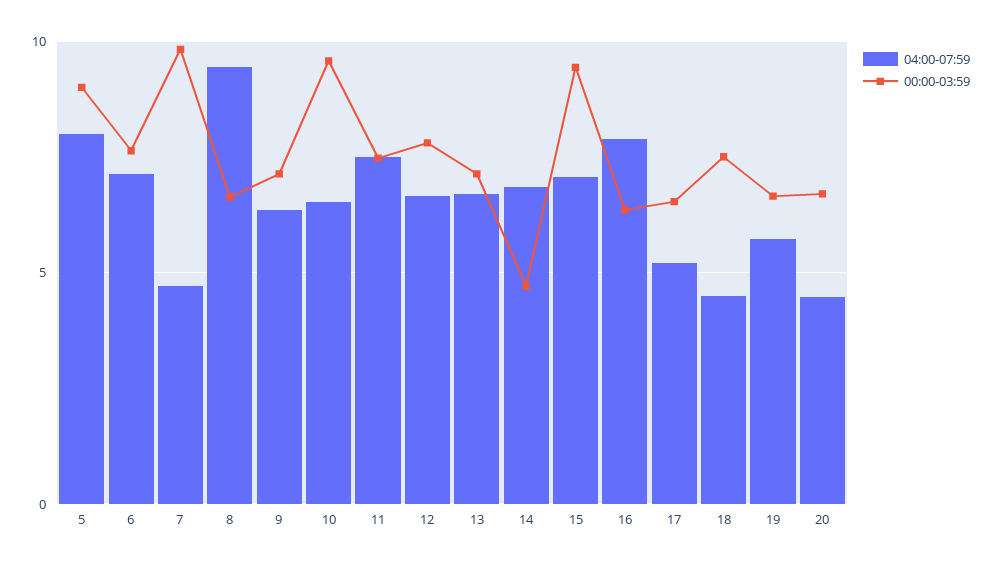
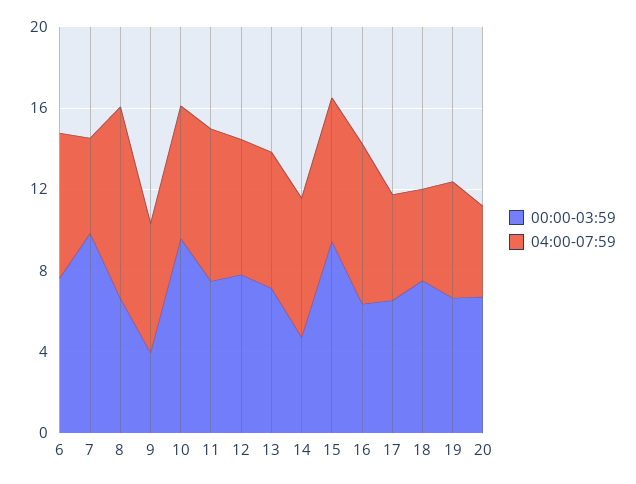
04:00-07:59, 5: 8 -> none
00:00-03:59, 5: 9 -> none
00:00-03:59, 9: 7 -> 4

